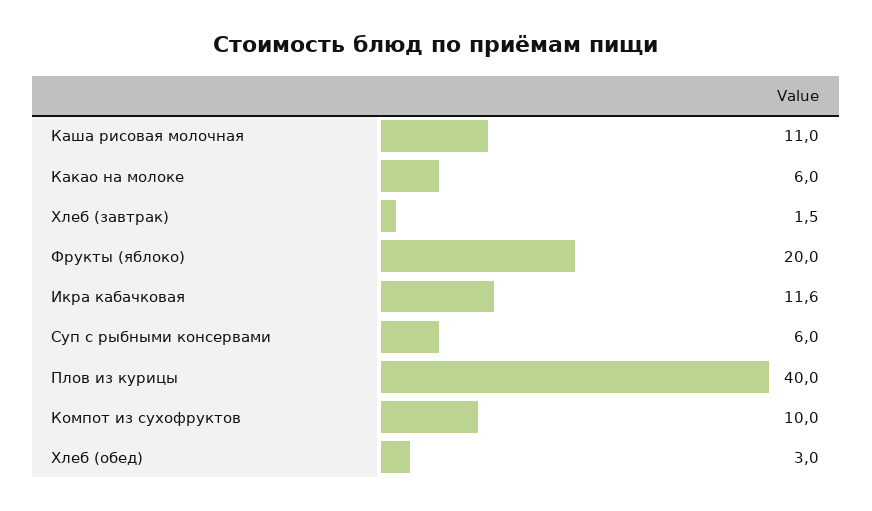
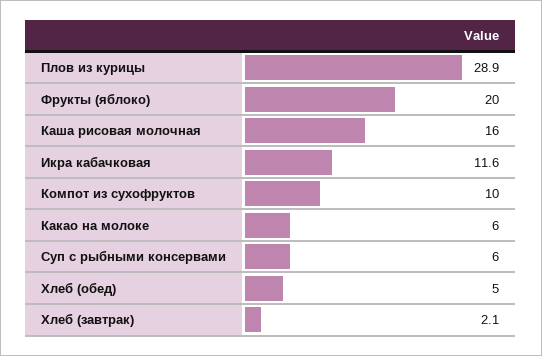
Каша рисовая молочная: 11 -> 16
Хлеб (завтрак): 1.5 -> 2.1
Плов из курицы: 40 -> 28.9
Хлеб (обед): 3 -> 5

